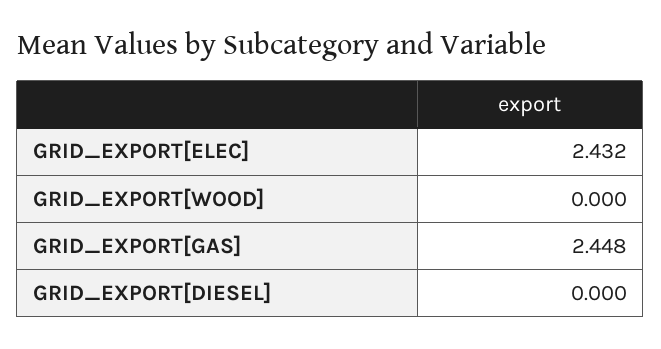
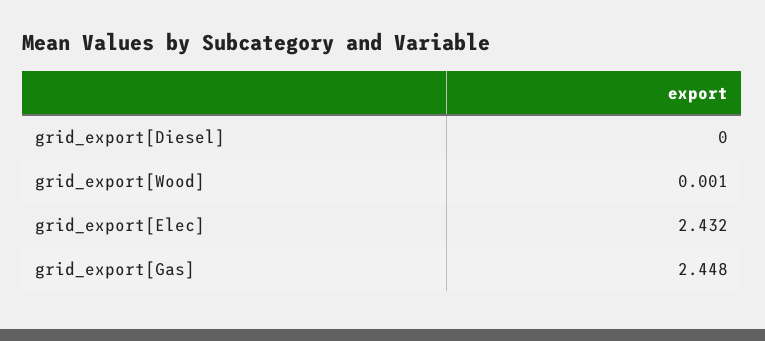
GRID_EXPORT[WOOD]: 0 -> 0.001

